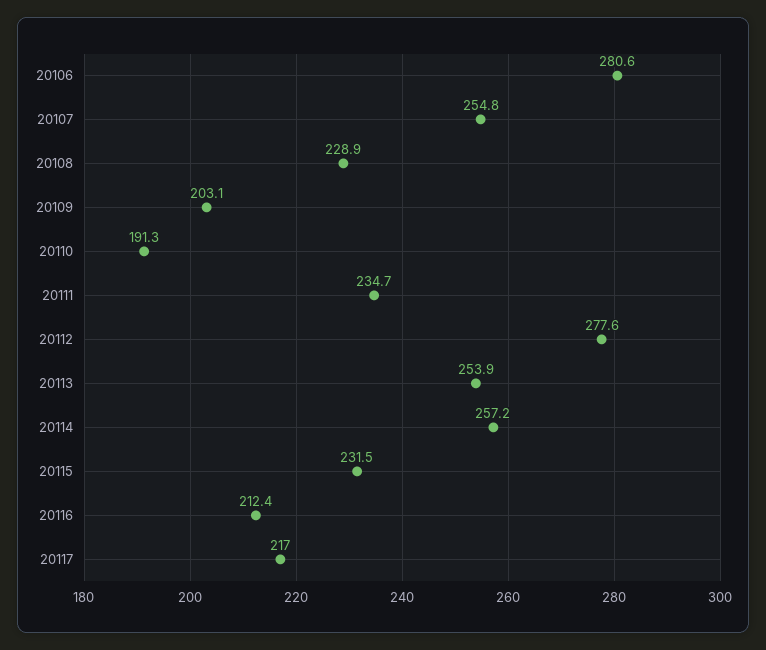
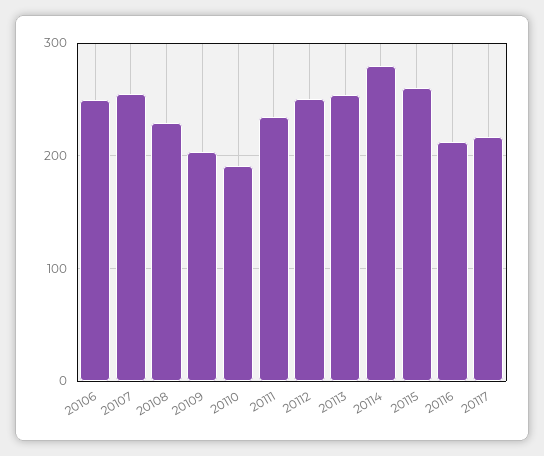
20106: 280.6 -> 250
20112: 277.6 -> 250
20114: 257.2 -> 280
20115: 231.5 -> 260

